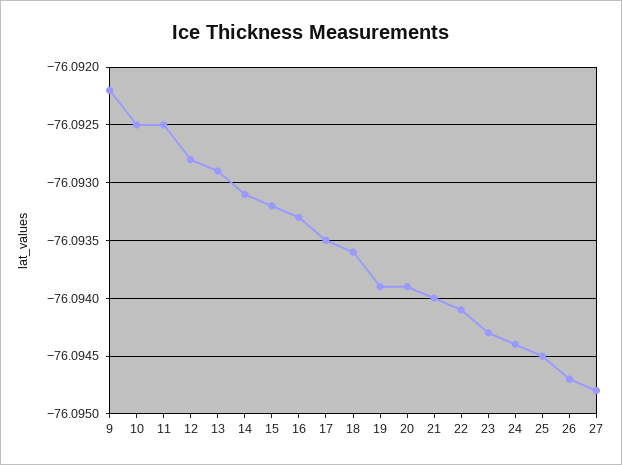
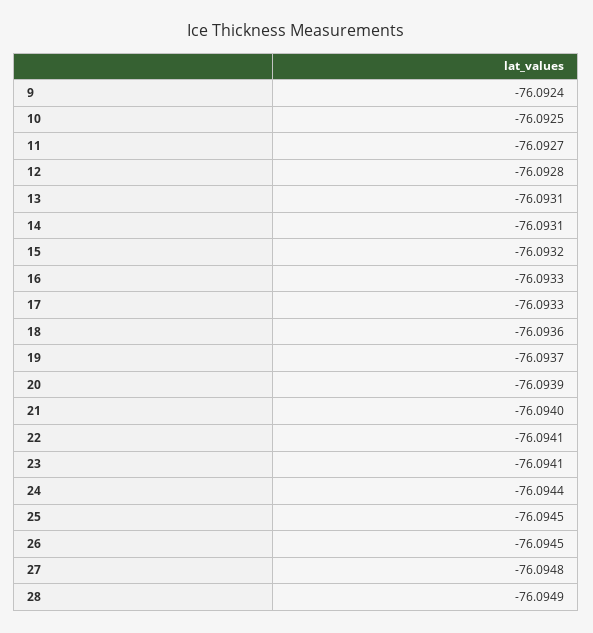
9: -76.0922 -> -76.0924
11: -76.0925 -> -76.0927
13: -76.0929 -> -76.0931
17: -76.0935 -> -76.0933
19: -76.0939 -> -76.0937
23: -76.0943 -> -76.0941
26: -76.0947 -> -76.0945
28: none -> -76.0949

